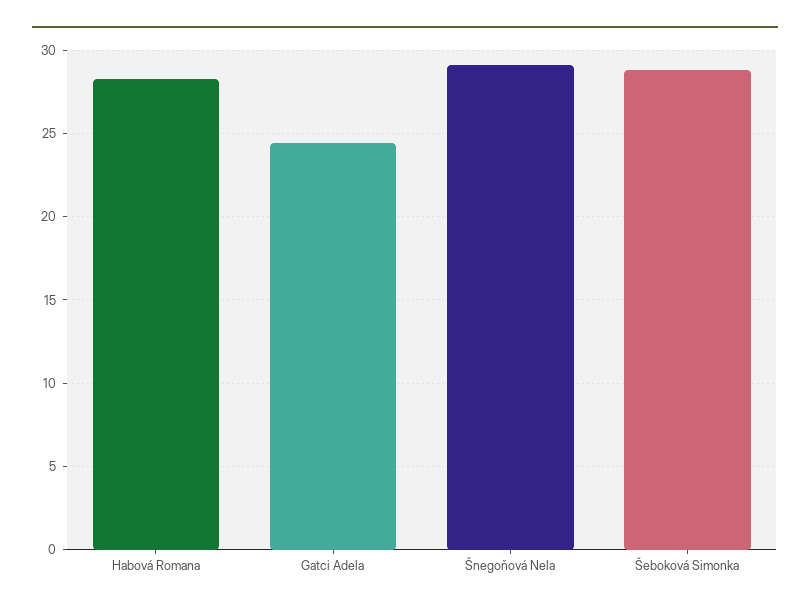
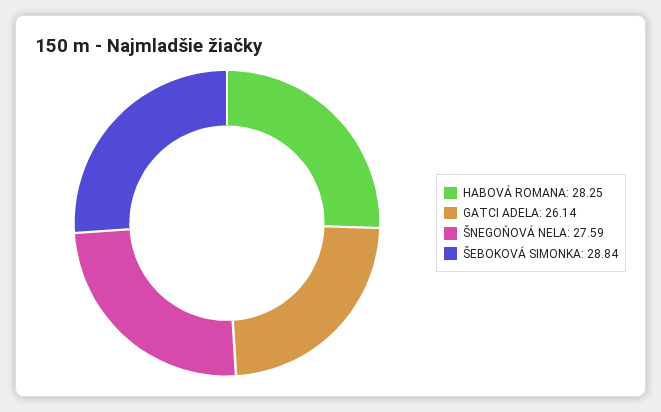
Gatci Adela: 24.5 -> 26.14
Šnegoňová Nela: 29 -> 27.59

